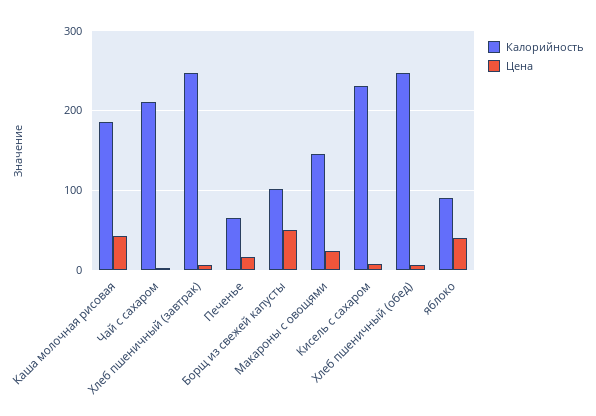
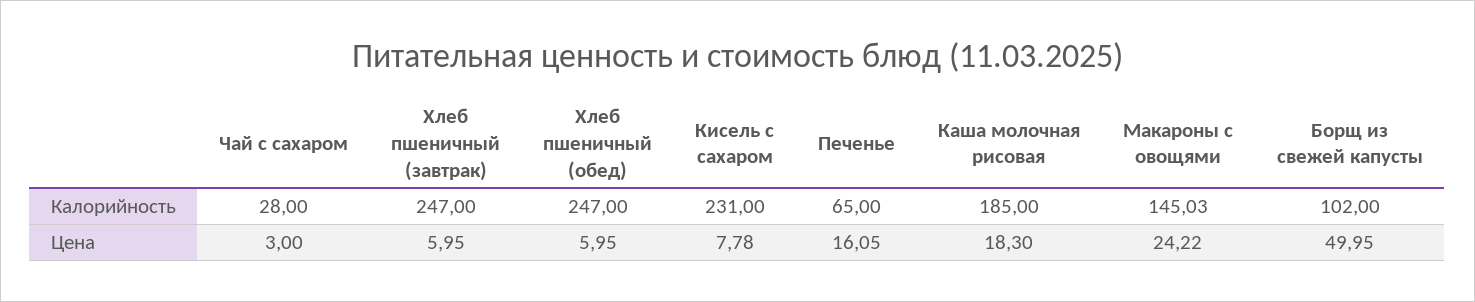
Цена, Каша молочная рисовая: 40 -> 18.3
Калорийность, Чай с сахаром: 210 -> 28
Калорийность, яблоко: 90 -> none
Цена, яблоко: 40 -> none

